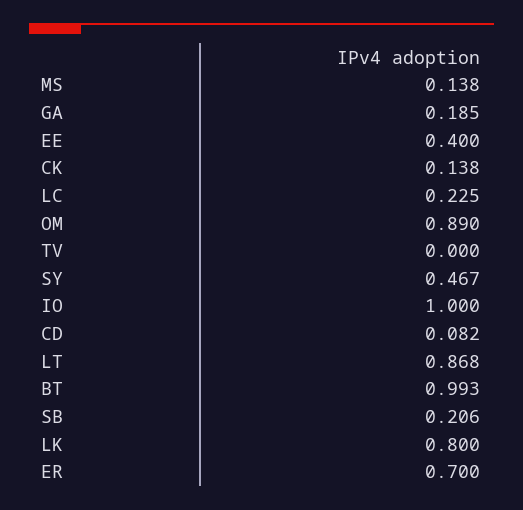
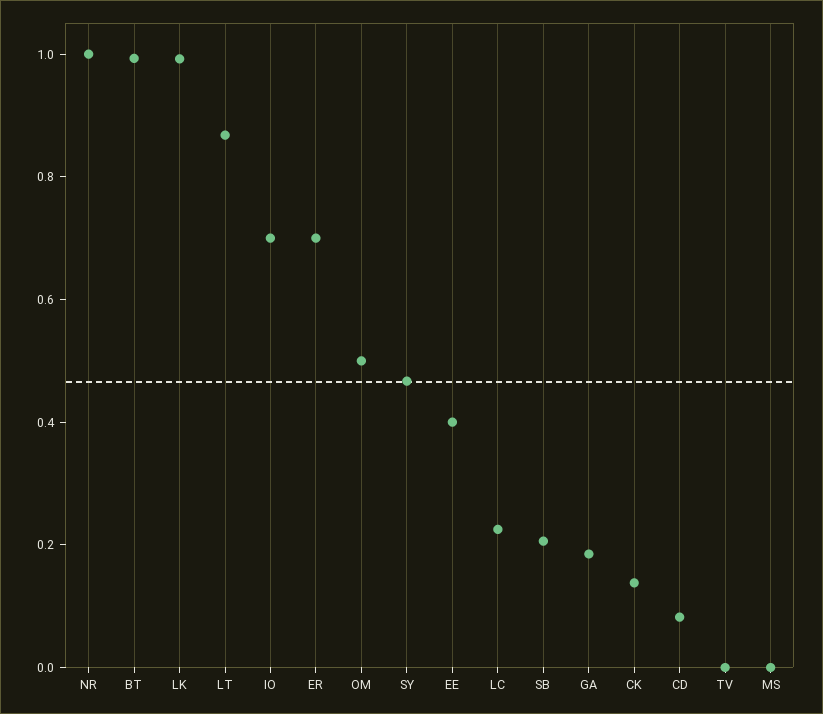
MS: 0.138 -> 0
OM: 0.89 -> 0.5
IO: 1 -> 0.7
LK: 0.8 -> 1
NR: none -> 1

